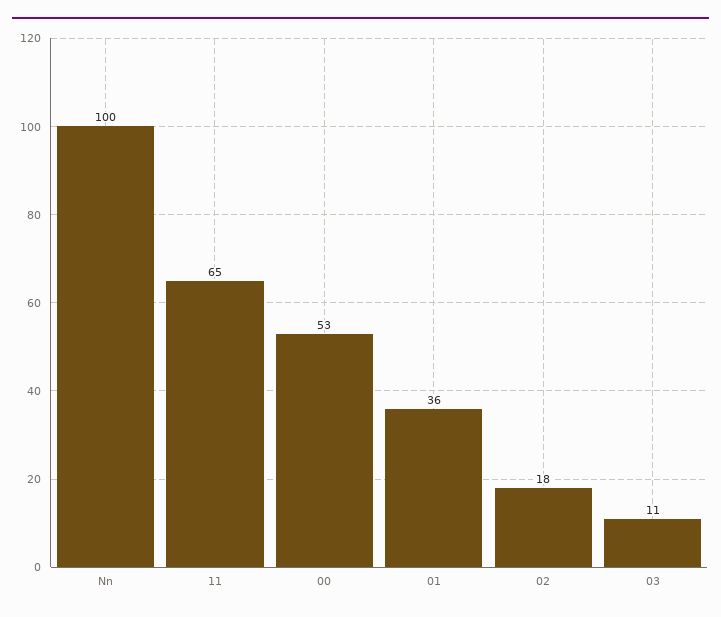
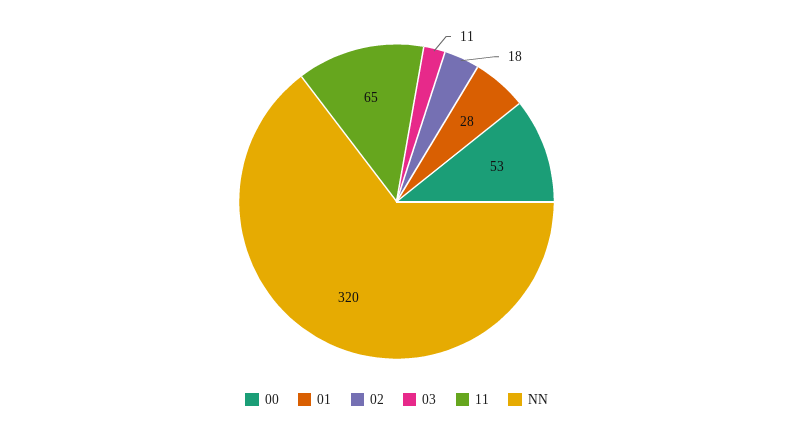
Nn: 100 -> 320
01: 36 -> 28

